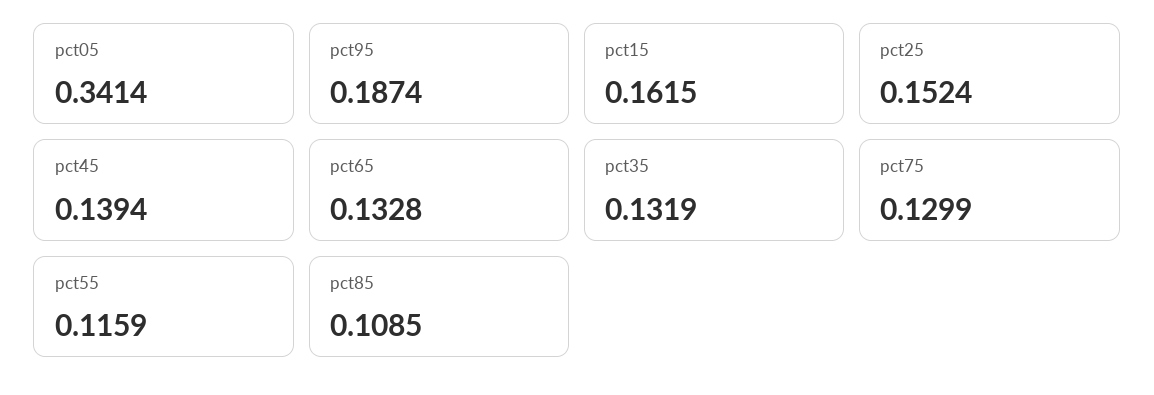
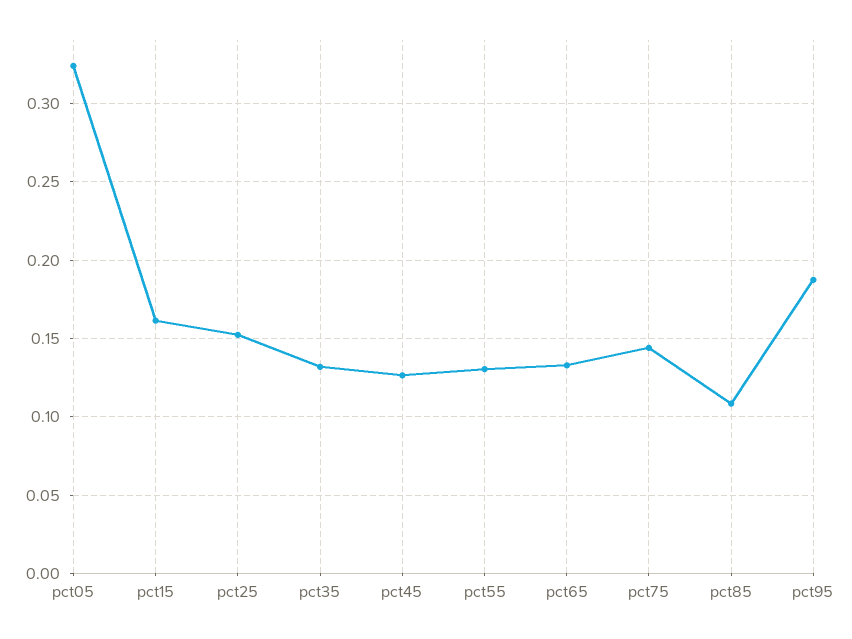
pct05: 0.3414 -> 0.325
pct45: 0.1394 -> 0.125
pct75: 0.1299 -> 0.145
pct55: 0.1159 -> 0.13

